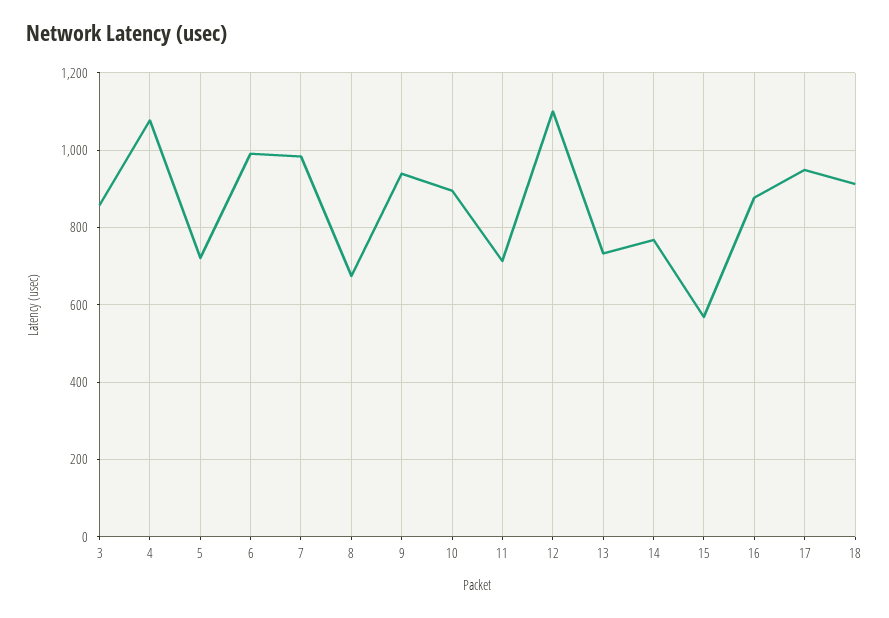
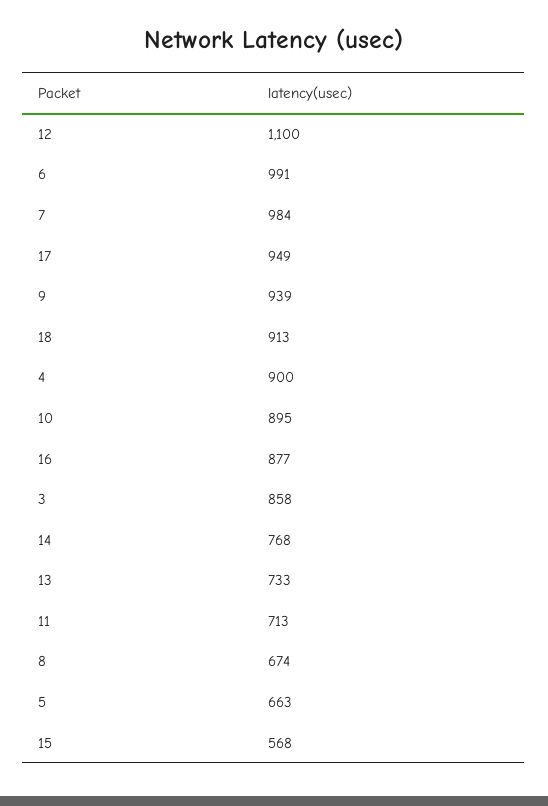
4: 1080 -> 900
5: 720 -> 663

